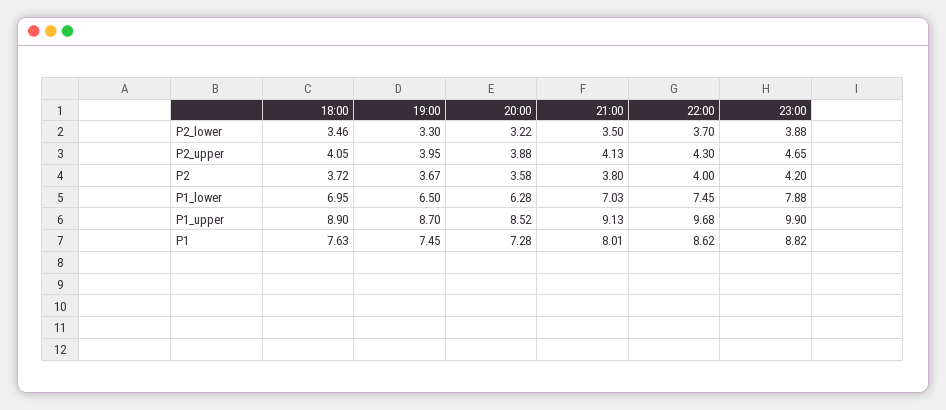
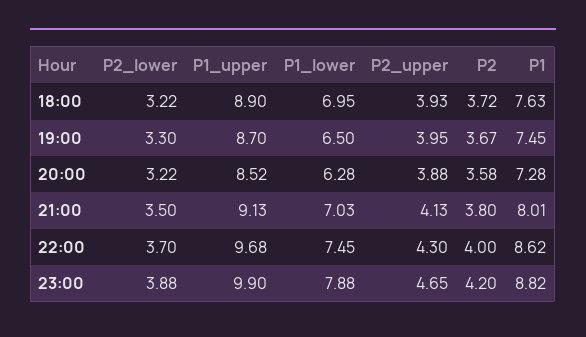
18:00, P2_lower: 3.46 -> 3.22
18:00, P2_upper: 4.05 -> 3.93

